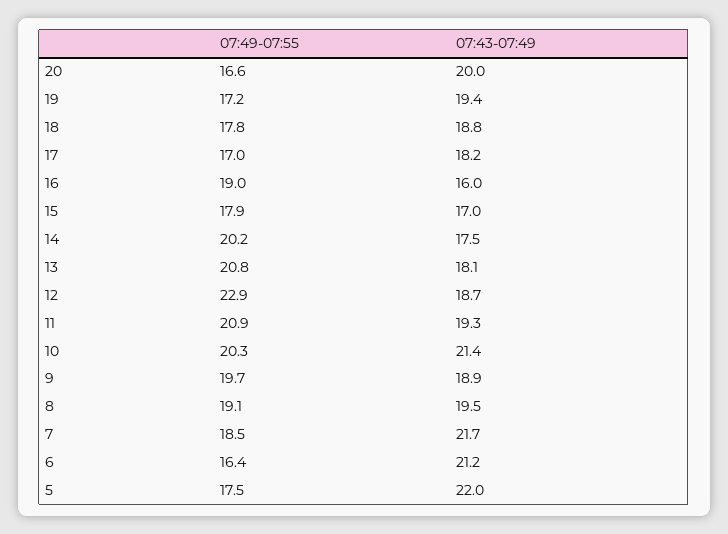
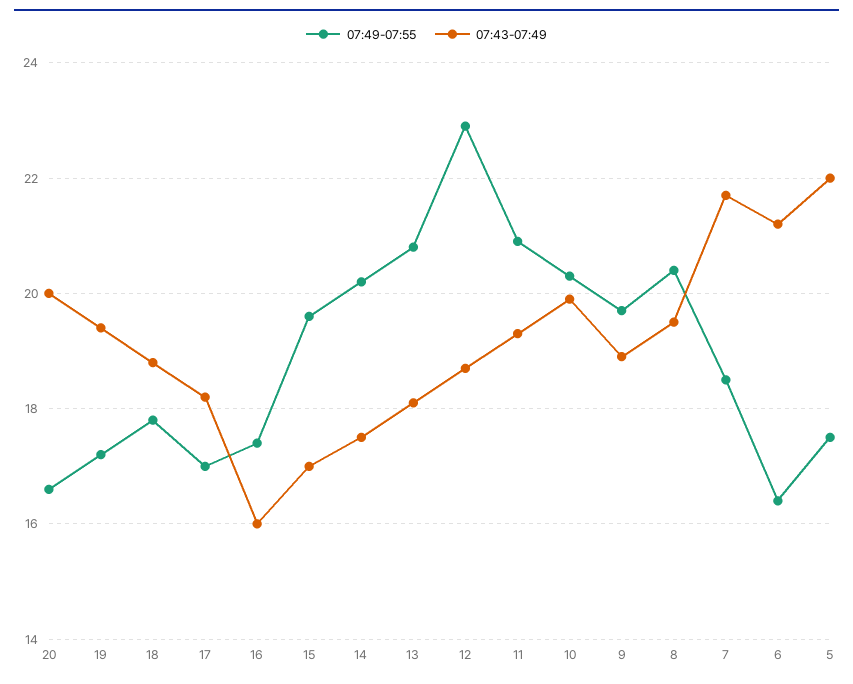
07:49-07:55, 16: 19 -> 17.5
07:49-07:55, 15: 17.9 -> 19.5
07:43-07:49, 10: 21.4 -> 20
07:49-07:55, 8: 19.1 -> 20.5

